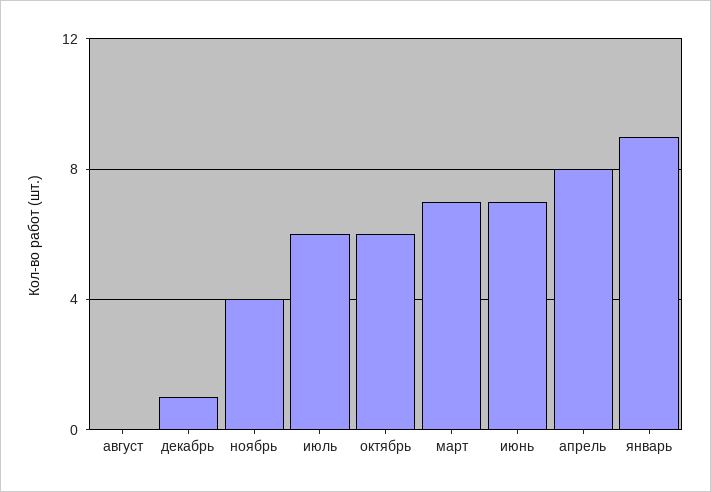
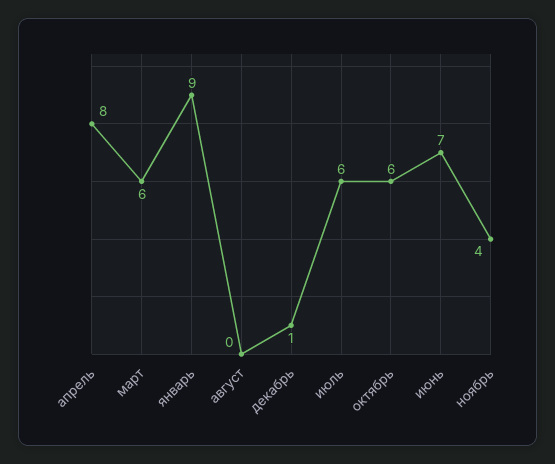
март: 7 -> 6

